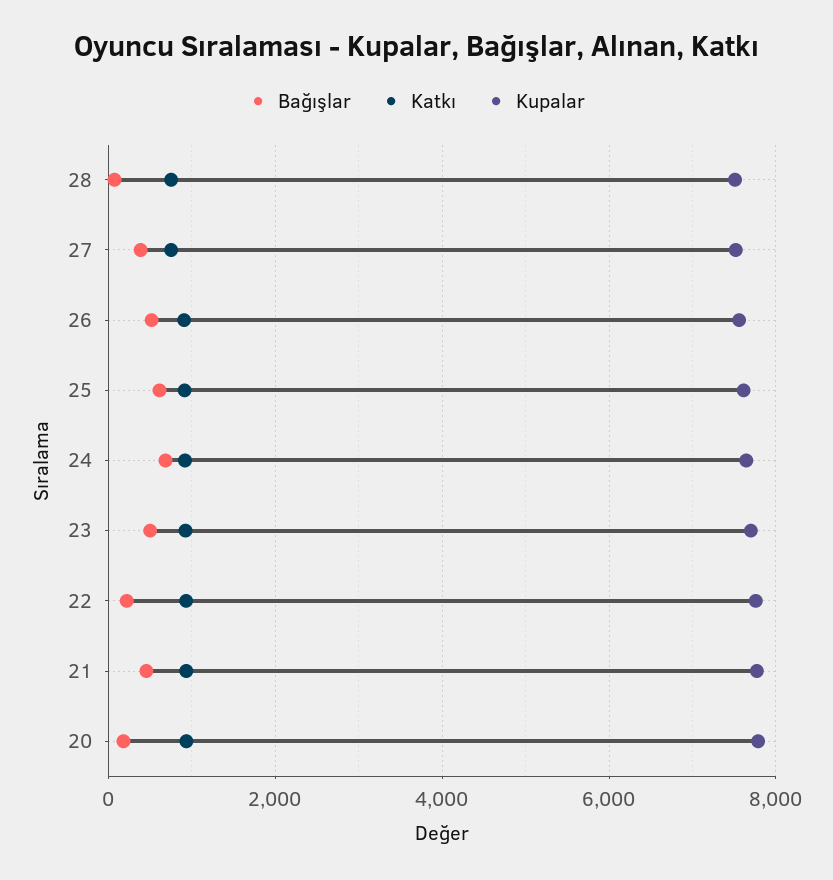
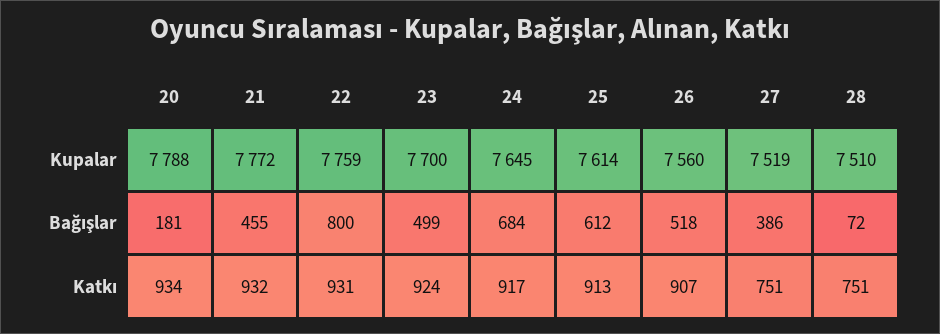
Bağışlar, 22: 200 -> 800

